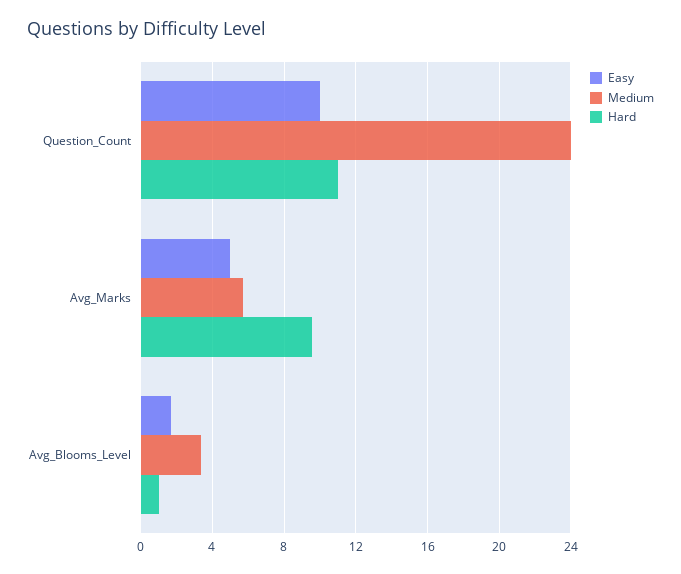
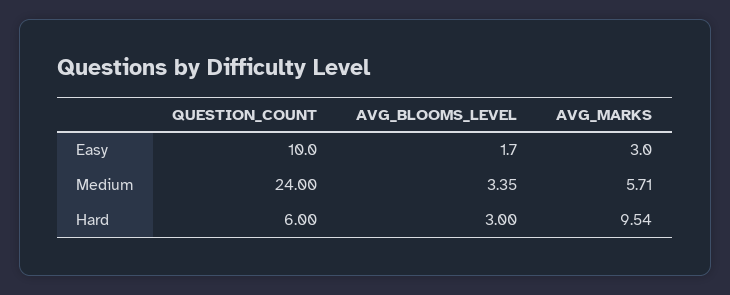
Hard, Question_Count: 11 -> 6
Easy, Avg_Marks: 5 -> 3
Hard, Avg_Blooms_Level: 1 -> 3

